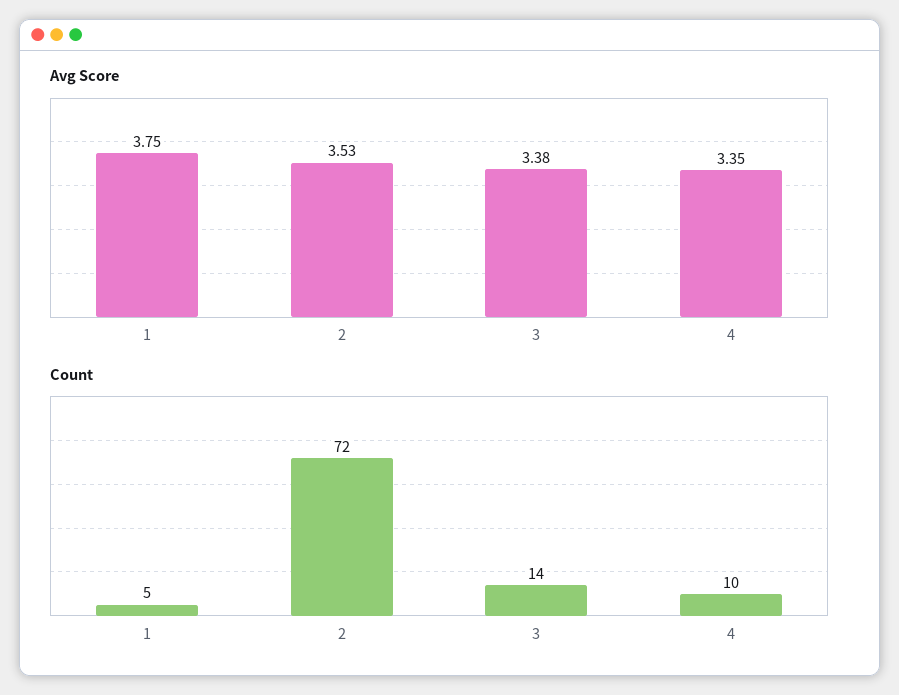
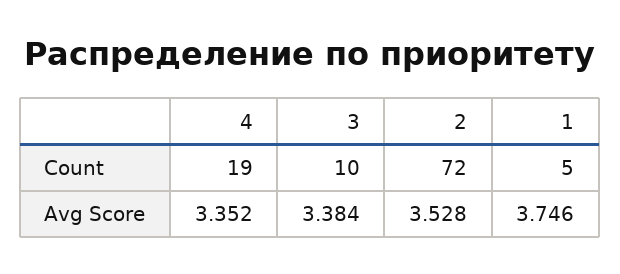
Count, 3: 14 -> 10
Count, 4: 10 -> 19

